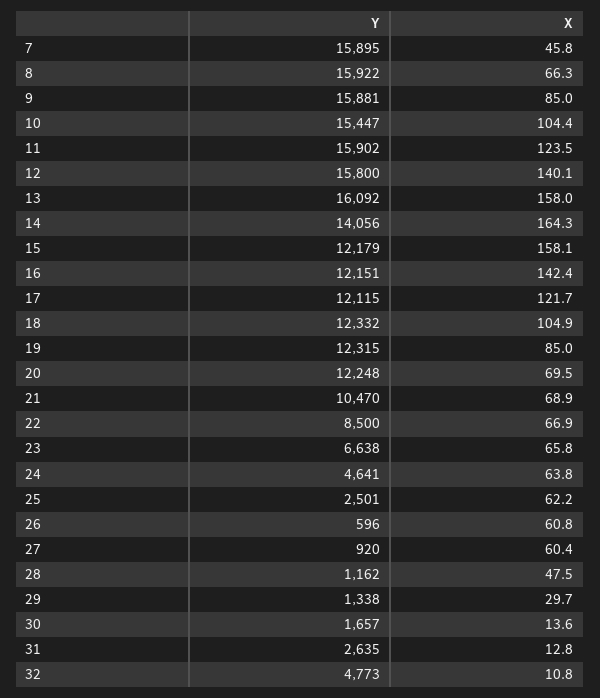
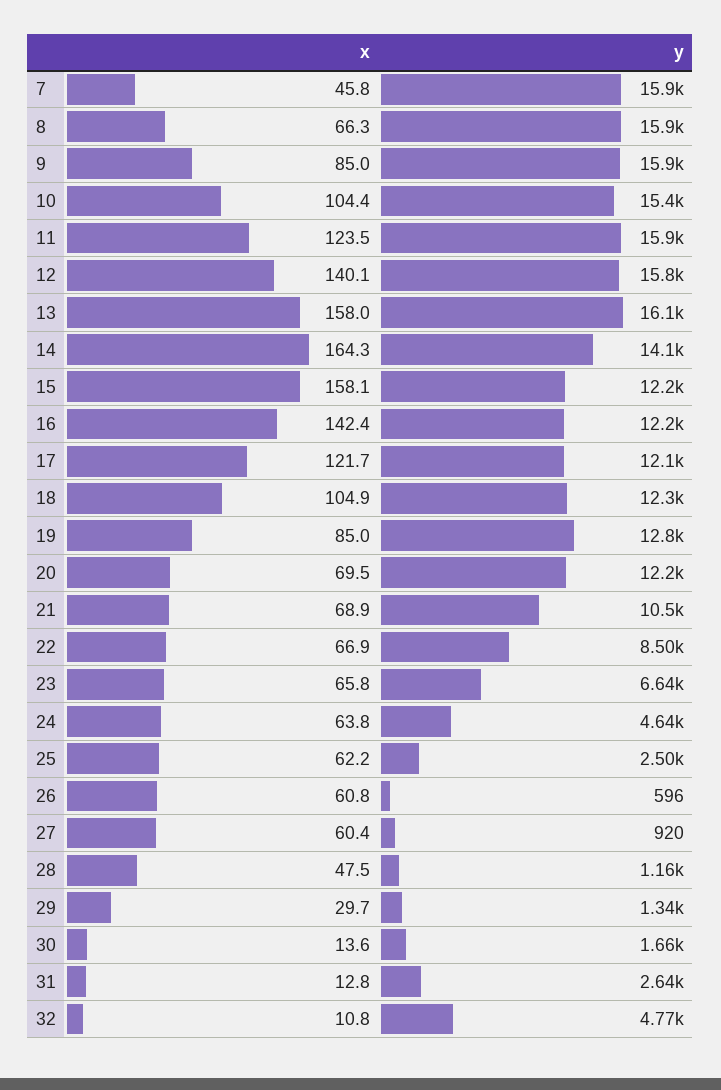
Y, 19: 12315 -> 12800

